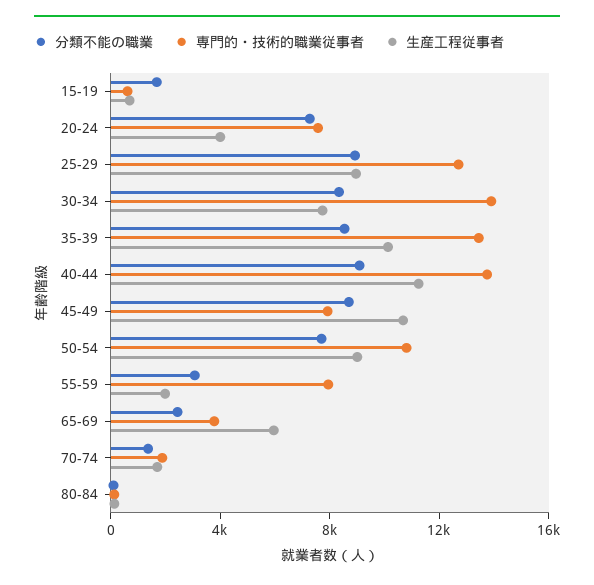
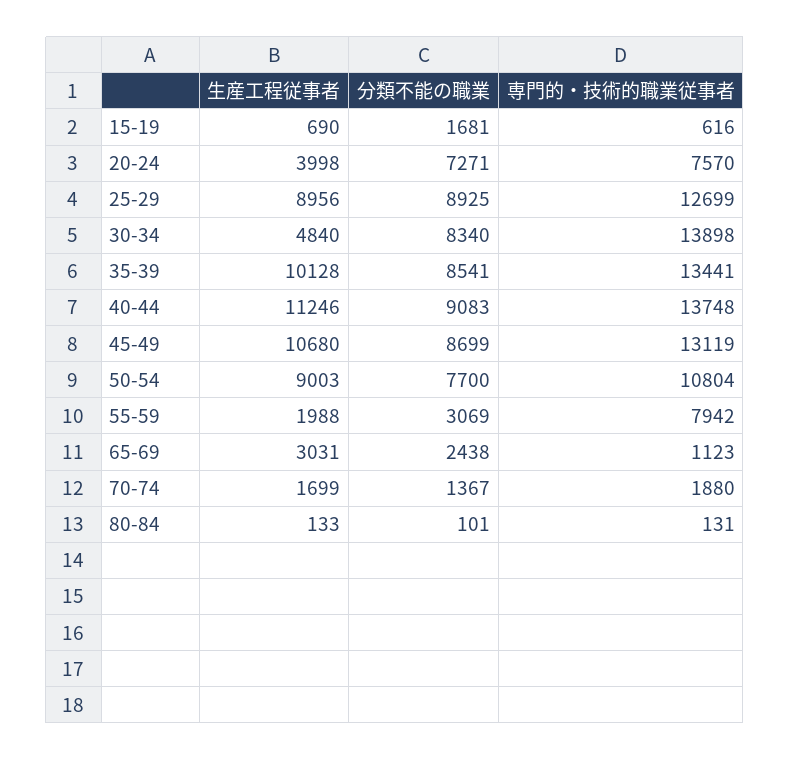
生産工程従事者, 30-34: 8000 -> 4840
専門的・技術的職業従事者, 45-49: 8000 -> 13119
専門的・技術的職業従事者, 65-69: 4000 -> 1123
生産工程従事者, 65-69: 6000 -> 3031

